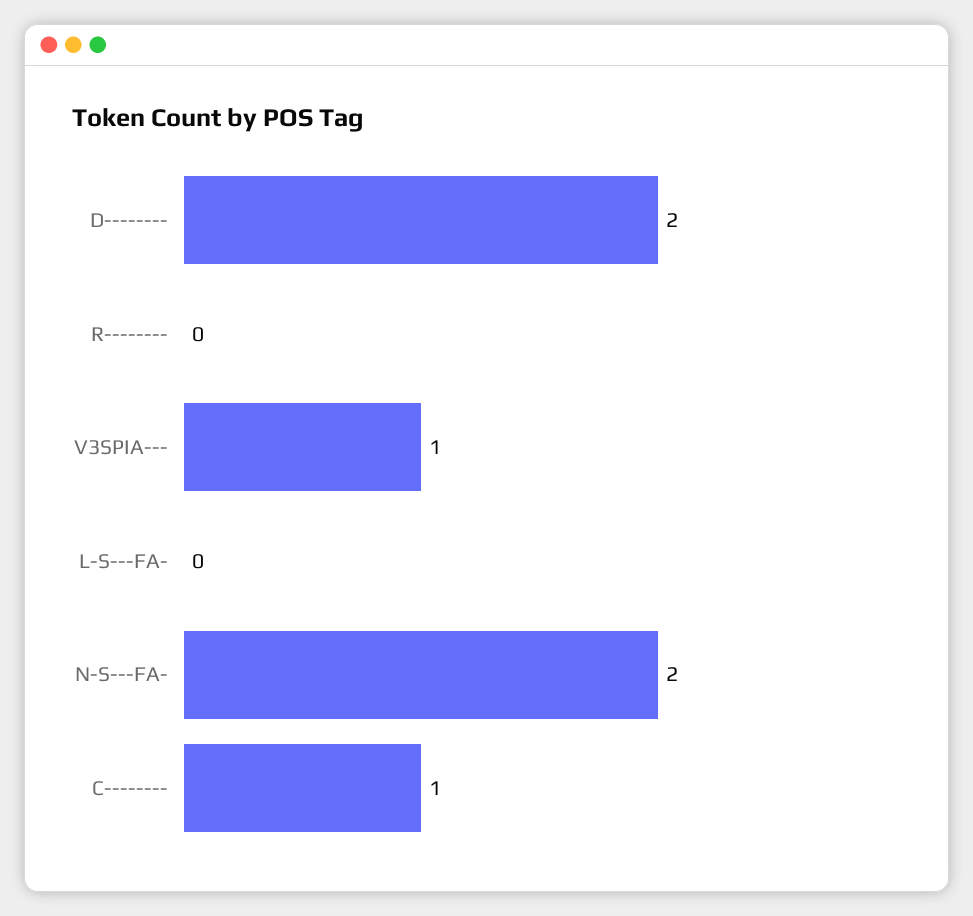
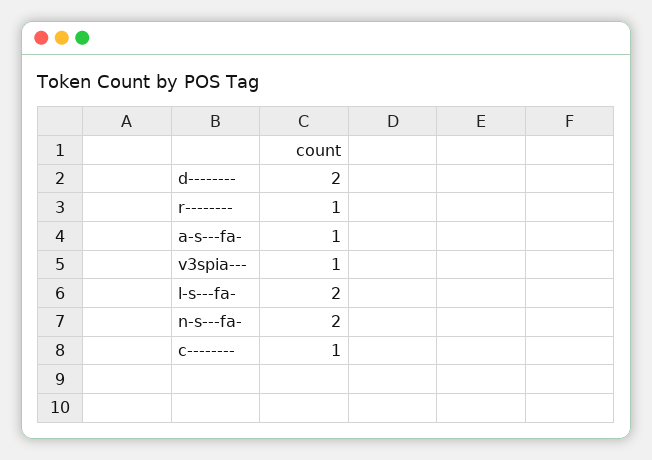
R--------: 0 -> 1
L-S---FA-: 0 -> 2
a-s---fa-: none -> 1

